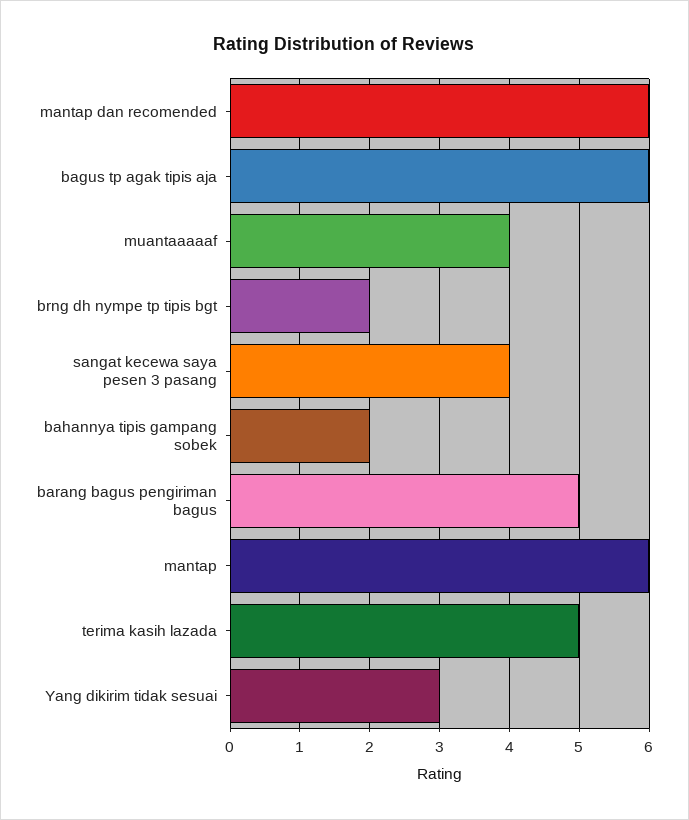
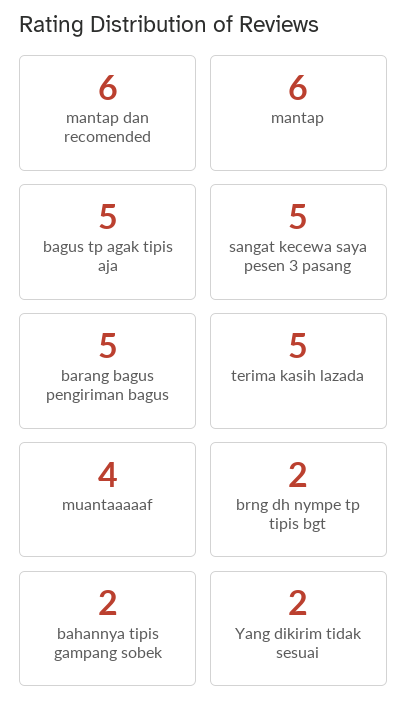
bagus tp agak tipis aja: 6 -> 5
sangat kecewa saya pesen 3 pasang: 4 -> 5
Yang dikirim tidak sesuai: 3 -> 2

